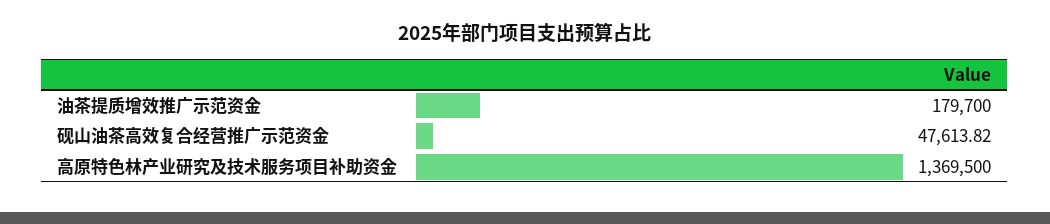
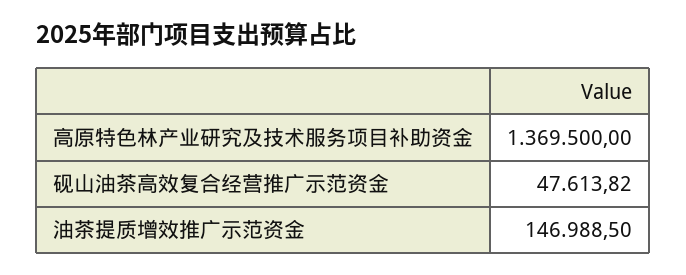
油茶提质增效推广示范资金: 179700 -> 146988.5

